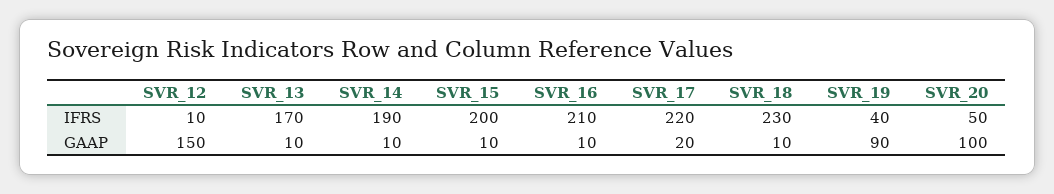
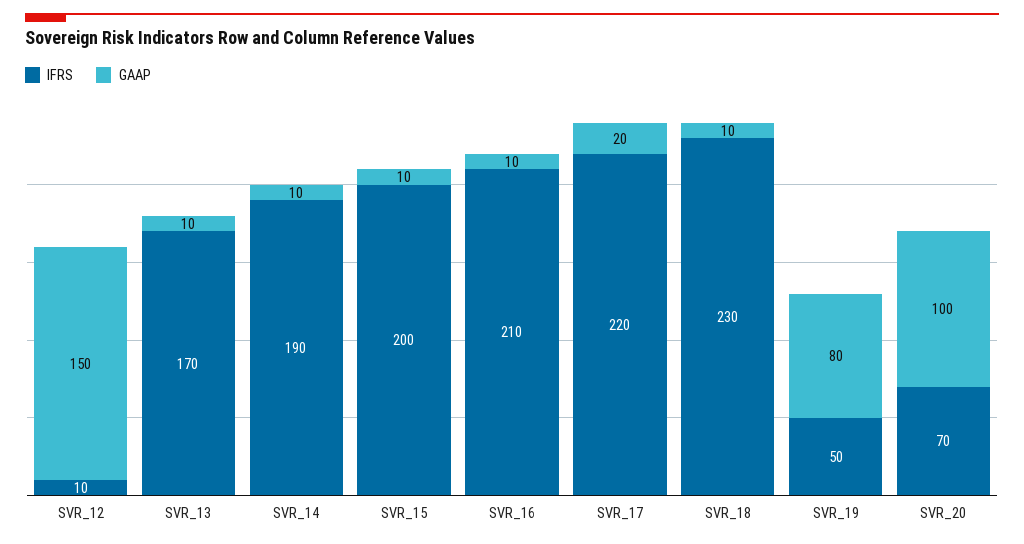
IFRS, SVR_19: 40 -> 50
IFRS, SVR_20: 50 -> 70
GAAP, SVR_19: 90 -> 80

